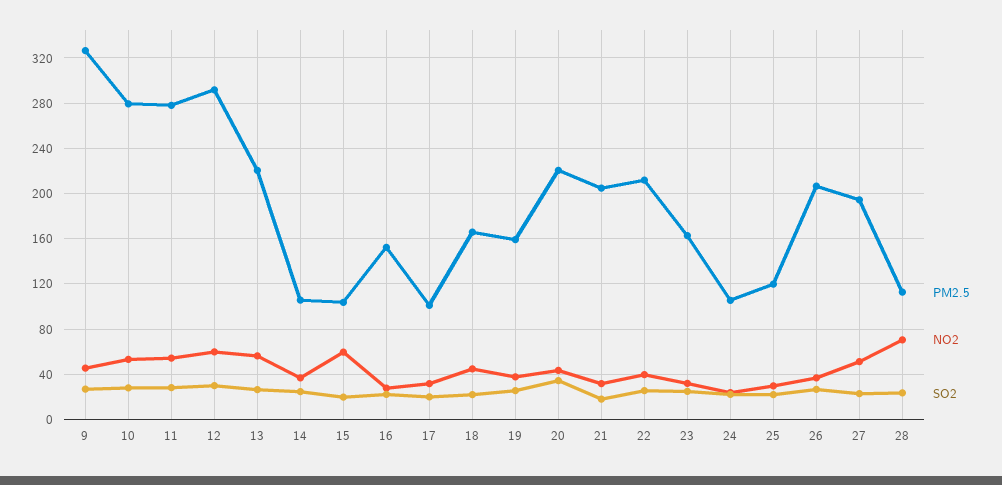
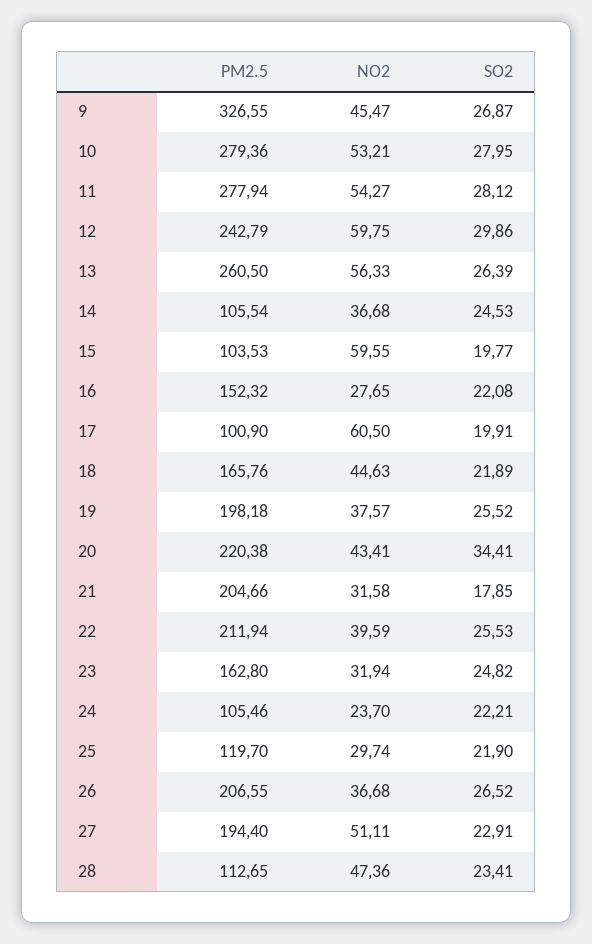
PM2.5, 12: 290 -> 242.79
PM2.5, 13: 220 -> 260.5
NO2, 17: 30 -> 60.5
PM2.5, 19: 160 -> 198.18
NO2, 28: 70 -> 47.36

